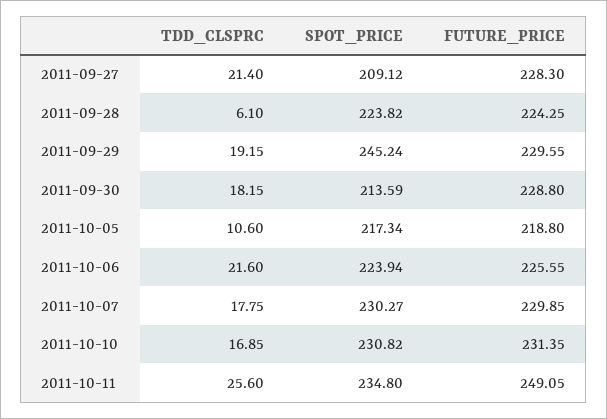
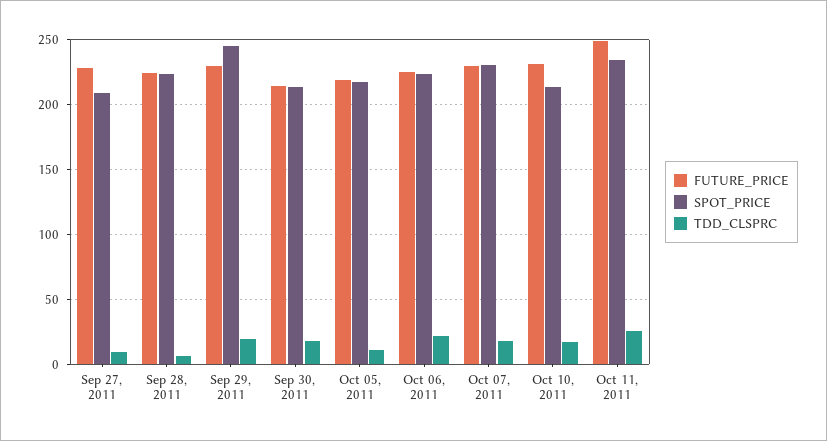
TDD_CLSPRC, 2011-09-27: 21.4 -> 10
FUTURE_PRICE, 2011-09-30: 228.8 -> 215
SPOT_PRICE, 2011-10-10: 230.82 -> 215

